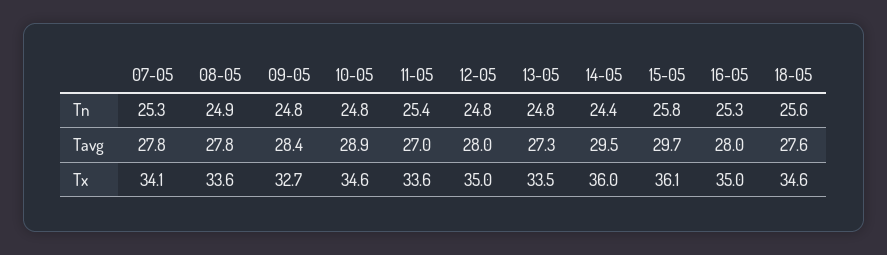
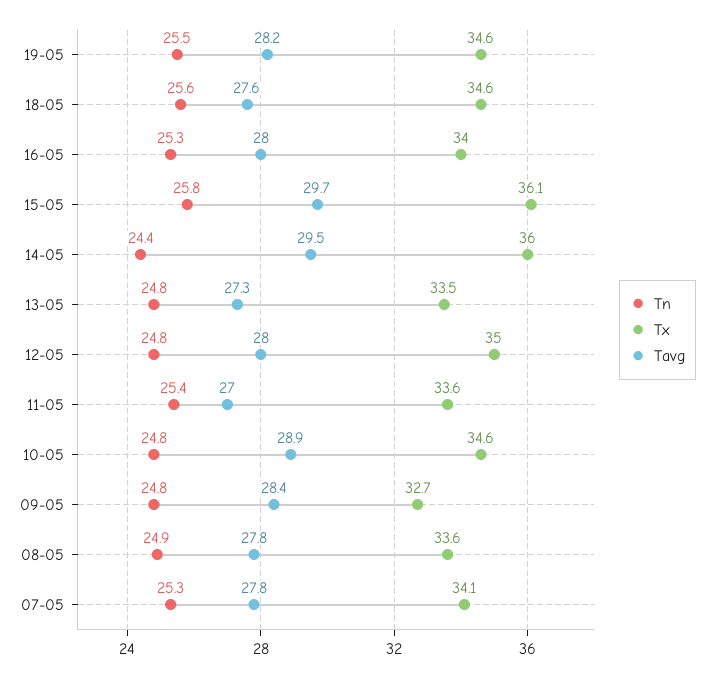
Tx, 16-05: 35 -> 34
Tn, 19-05: none -> 25.5
Tx, 19-05: none -> 34.6
Tavg, 19-05: none -> 28.2

